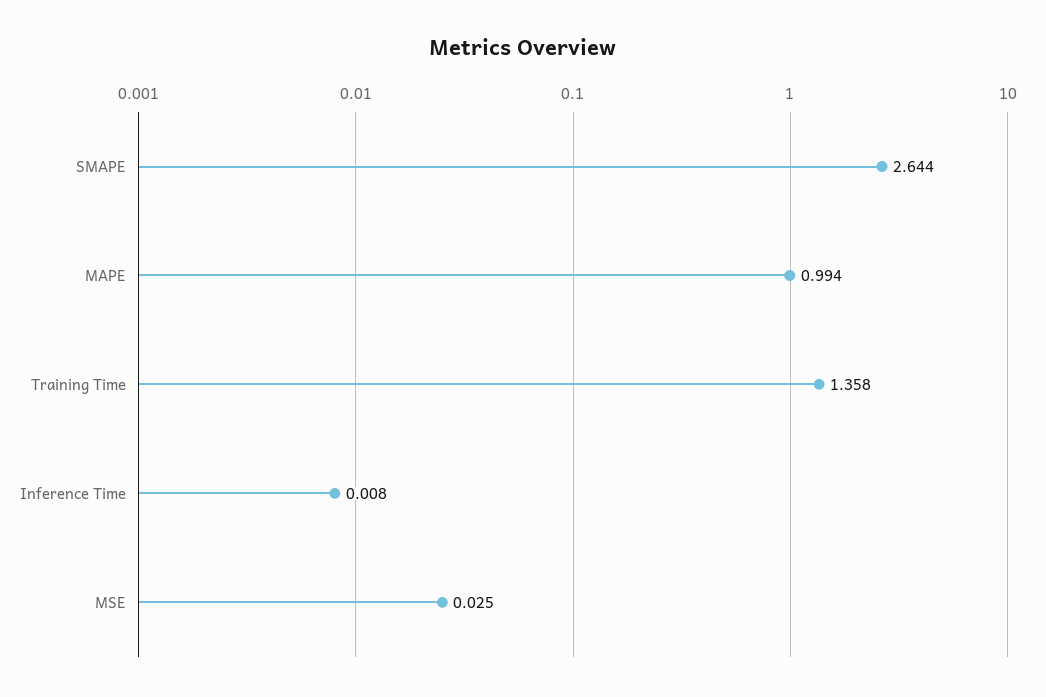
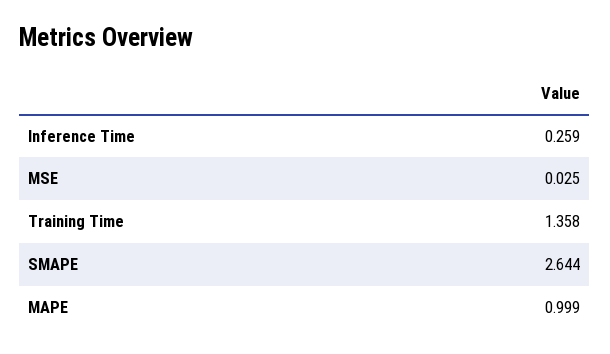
MAPE: 0.994 -> 0.999
Inference Time: 0.008 -> 0.259

